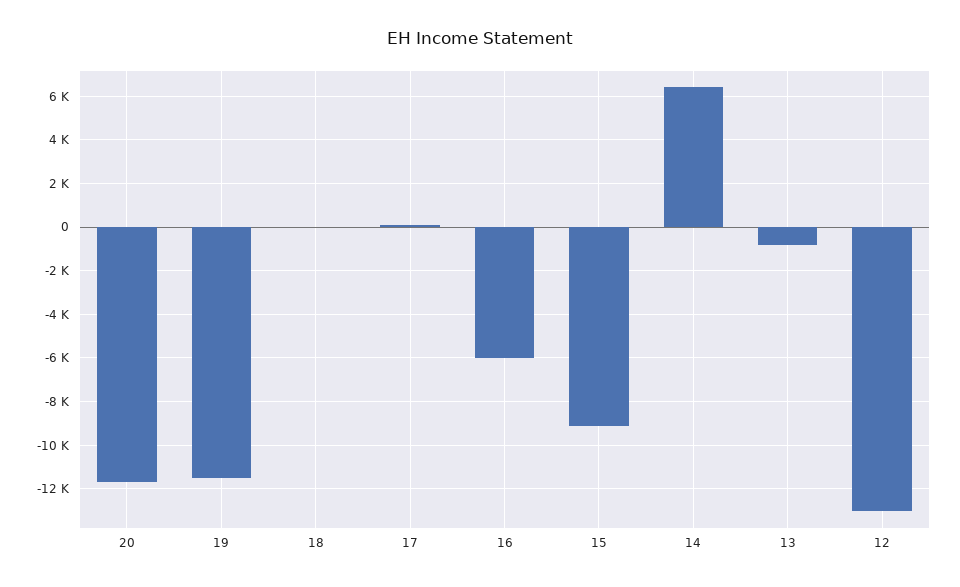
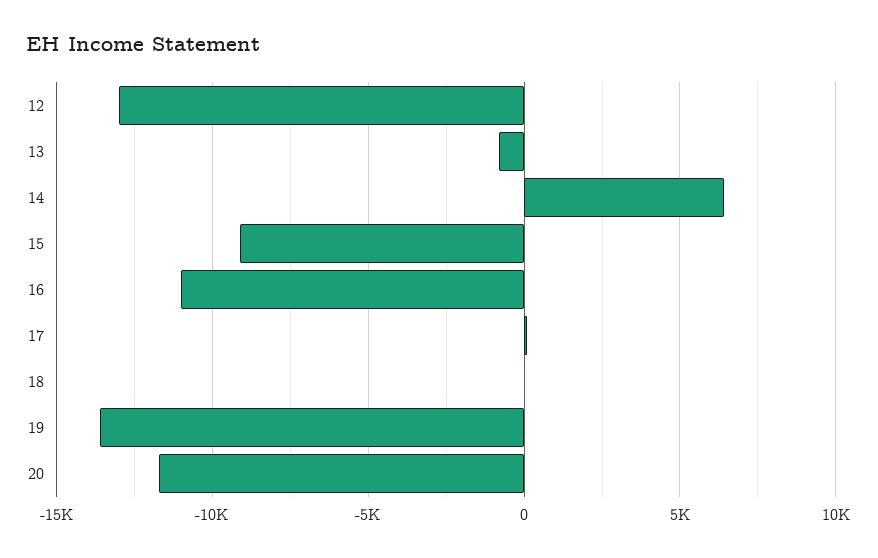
19: -11500 -> -13500
16: -6000 -> -11000

